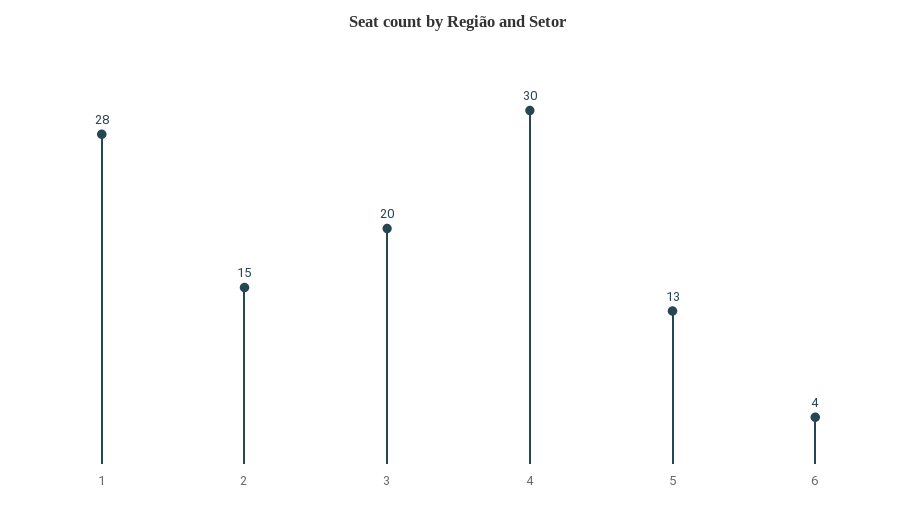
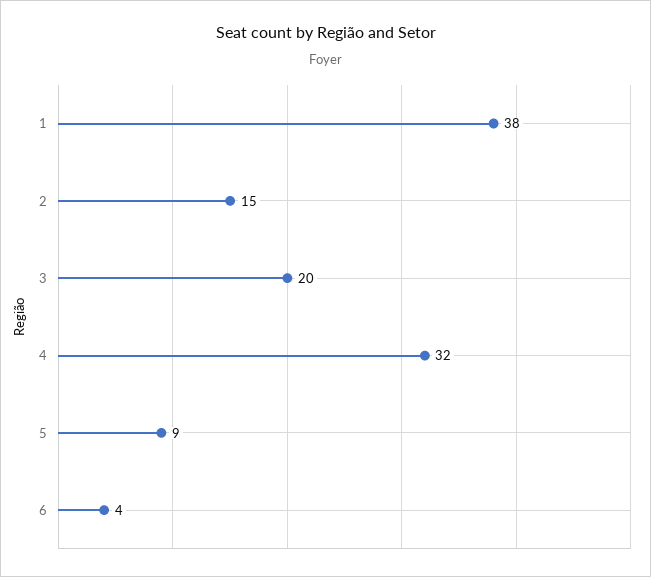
1: 28 -> 38
4: 30 -> 32
5: 13 -> 9

